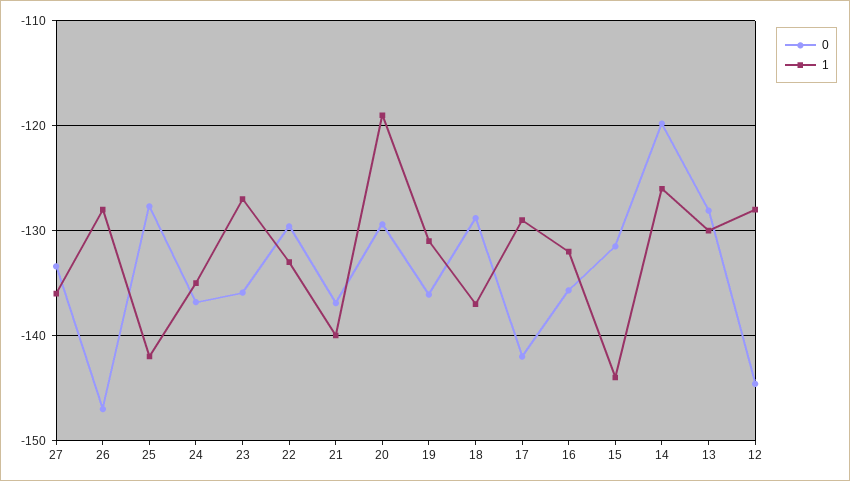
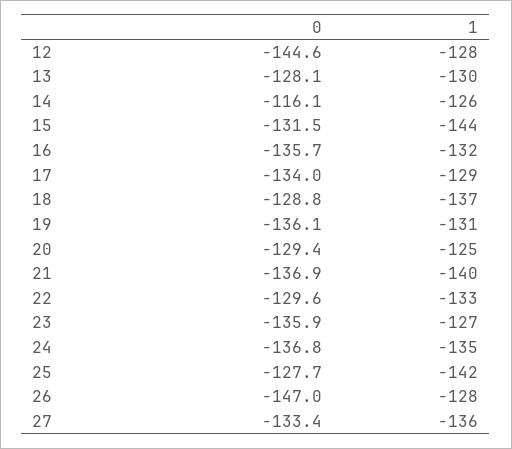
1, 20: -119 -> -125
0, 17: -142 -> -134
0, 14: -120 -> -116.1

